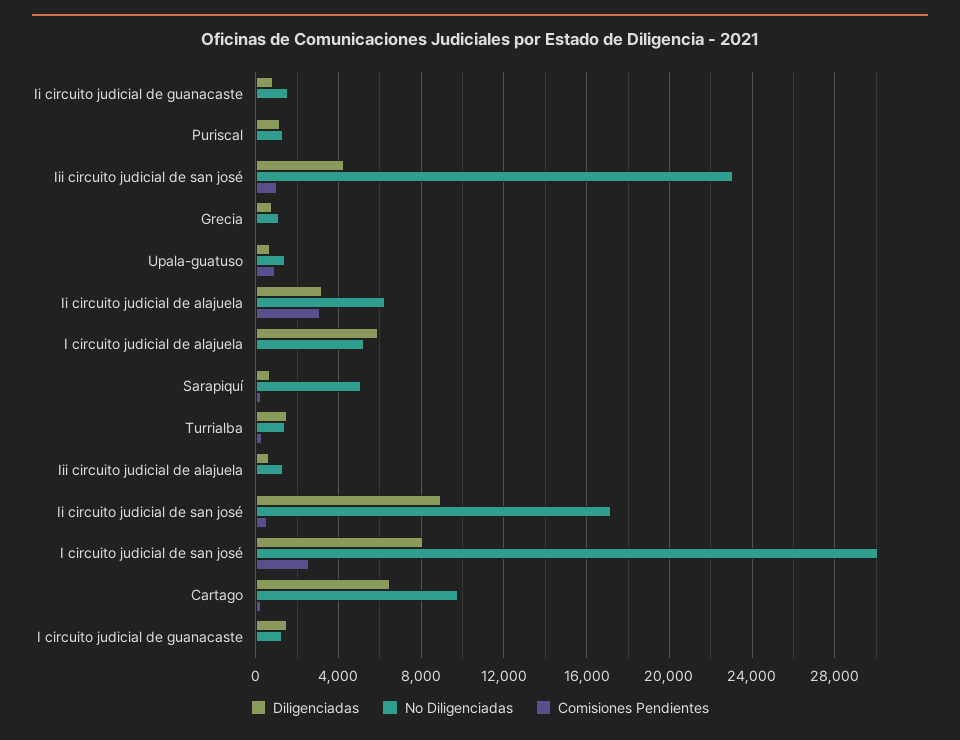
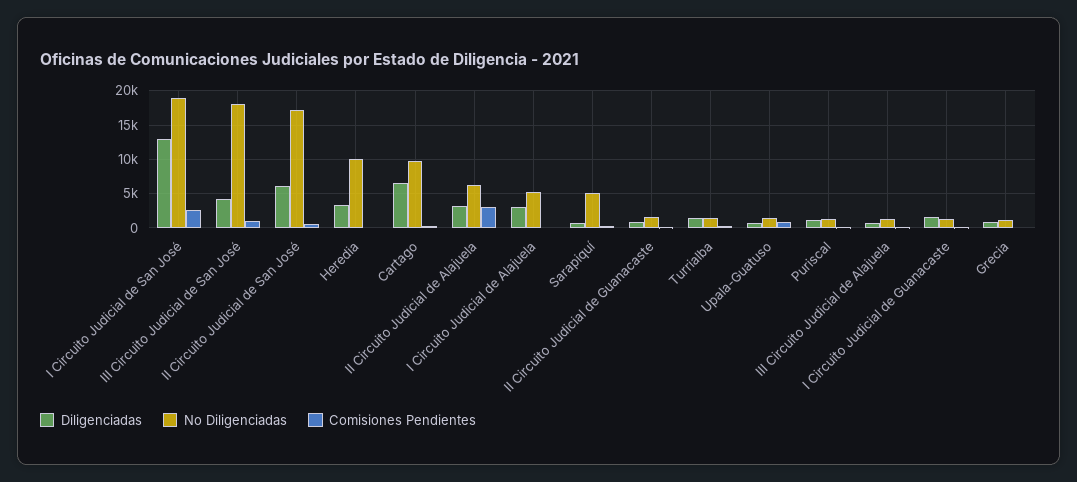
No Diligenciadas, Iii circuito judicial de san josé: 23000 -> 18000
Diligenciadas, I circuito judicial de alajuela: 6000 -> 3000
Diligenciadas, Ii circuito judicial de san josé: 9000 -> 6000
Diligenciadas, I circuito judicial de san josé: 8000 -> 13000
No Diligenciadas, I circuito judicial de san josé: 30000 -> 19000
Diligenciadas, Heredia: none -> 3000
No Diligenciadas, Heredia: none -> 10000
Comisiones Pendientes, Heredia: none -> 0

